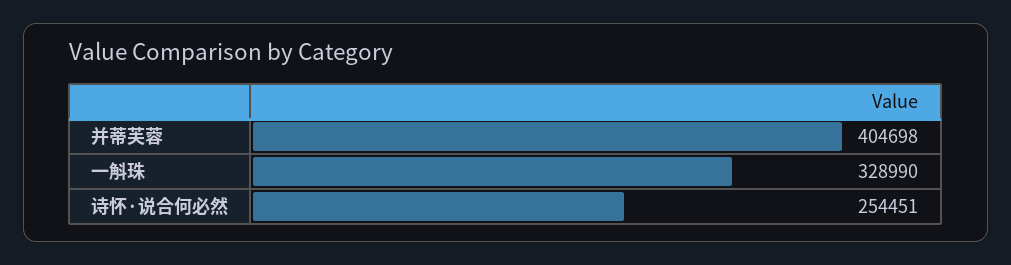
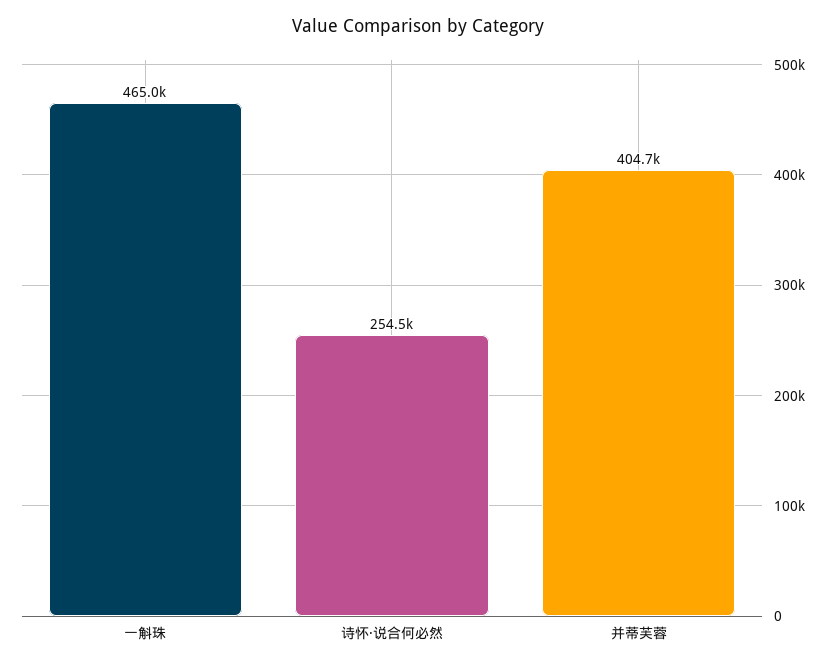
一斛珠: 328990 -> 465000

